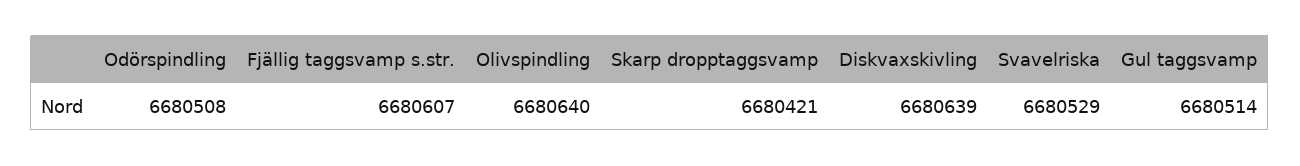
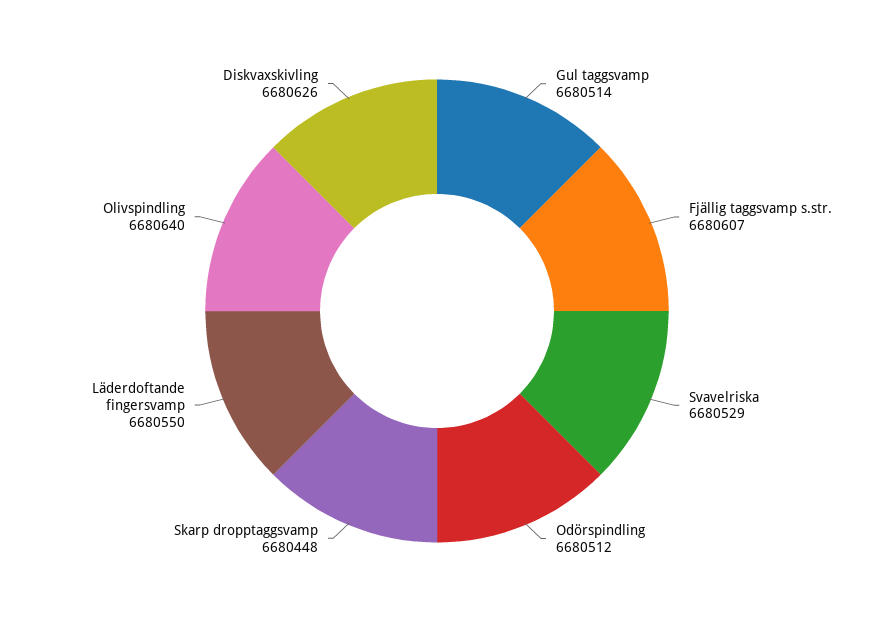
Odörspindling: 6680508 -> 6680512
Skarp dropptaggsvamp: 6680421 -> 6680448
Diskvaxskivling: 6680639 -> 6680626
Läderdoftande fingersvamp: none -> 6680550

